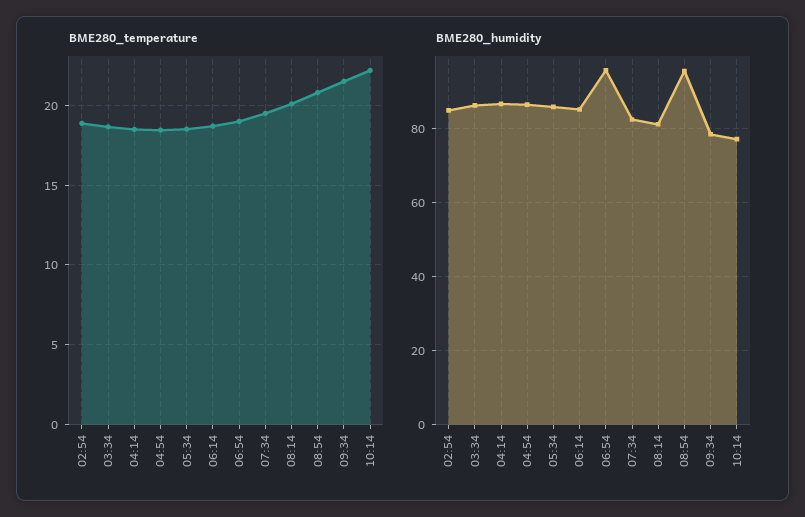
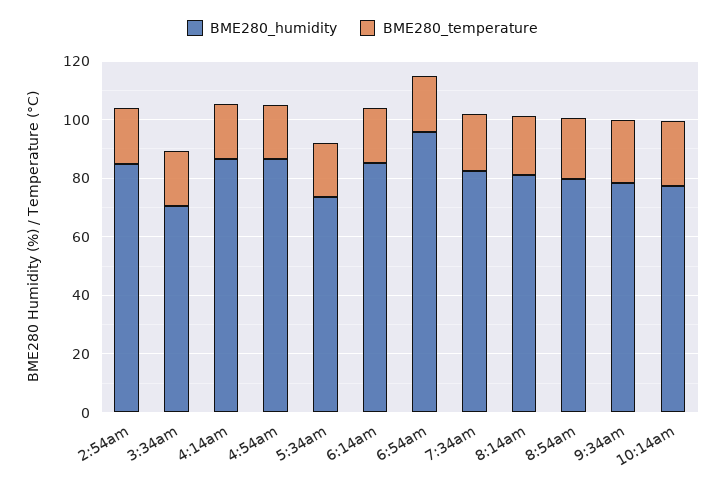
BME280_humidity, 03:34: 86 -> 70
BME280_humidity, 05:34: 86 -> 75
BME280_humidity, 08:54: 96 -> 80

